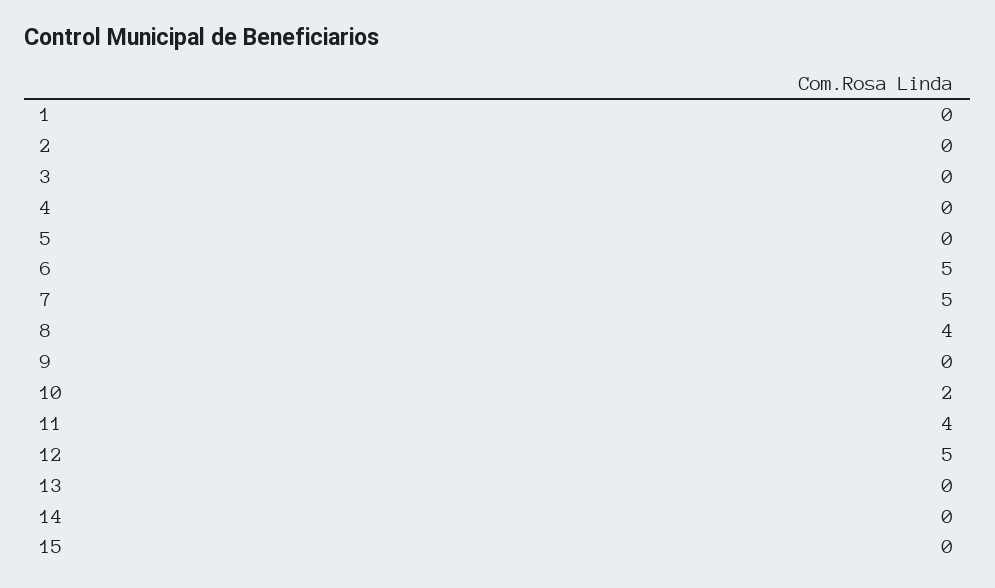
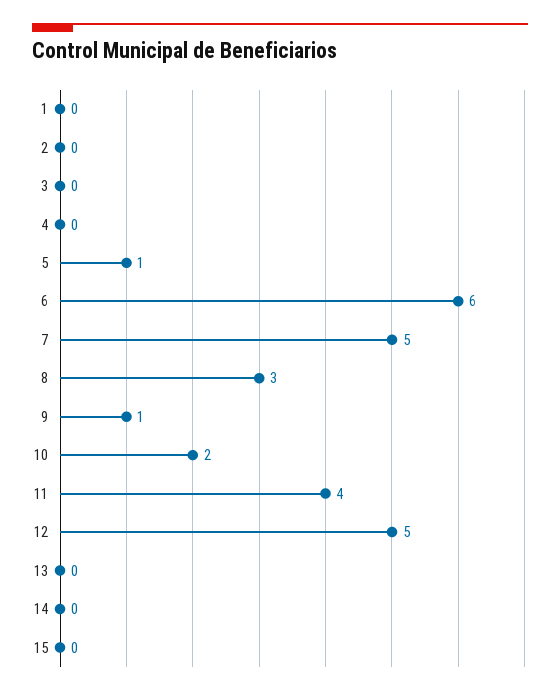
5: 0 -> 1
6: 5 -> 6
8: 4 -> 3
9: 0 -> 1

